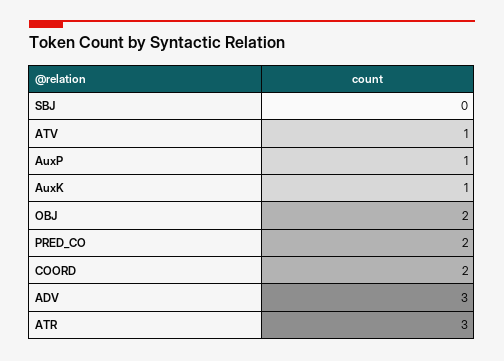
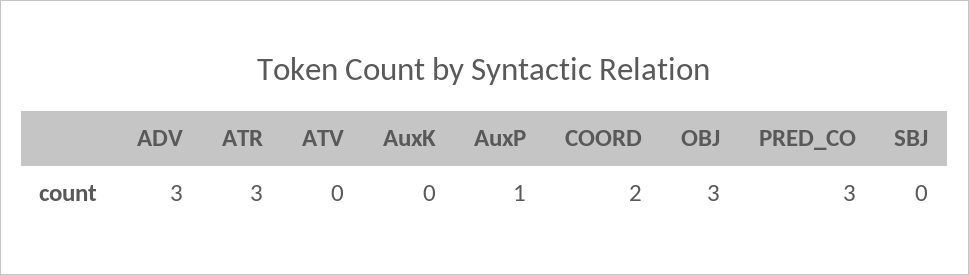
ATV: 1 -> 0
AuxK: 1 -> 0
OBJ: 2 -> 3
PRED_CO: 2 -> 3

